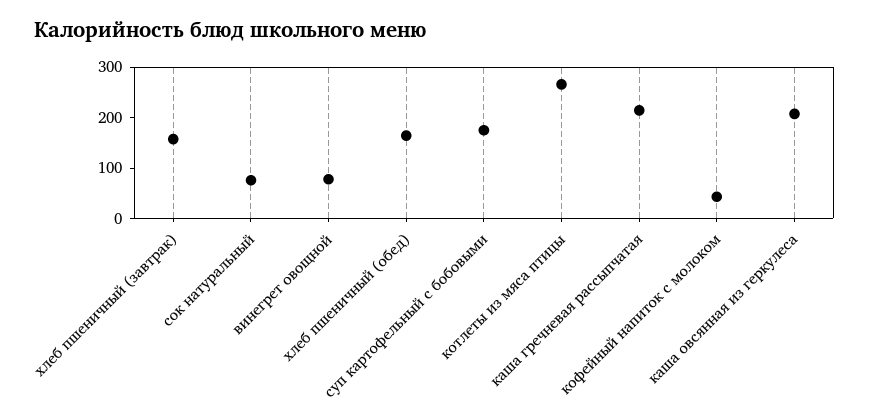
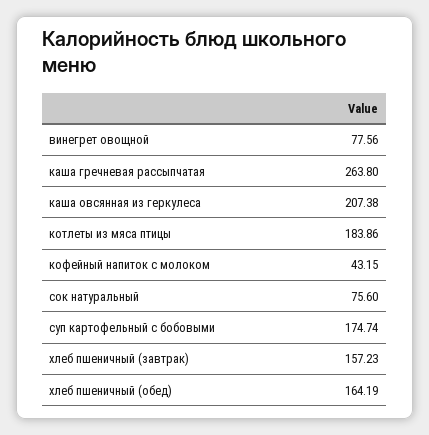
котлеты из мяса птицы: 260 -> 183.86
каша гречневая рассыпчатая: 220 -> 263.8

